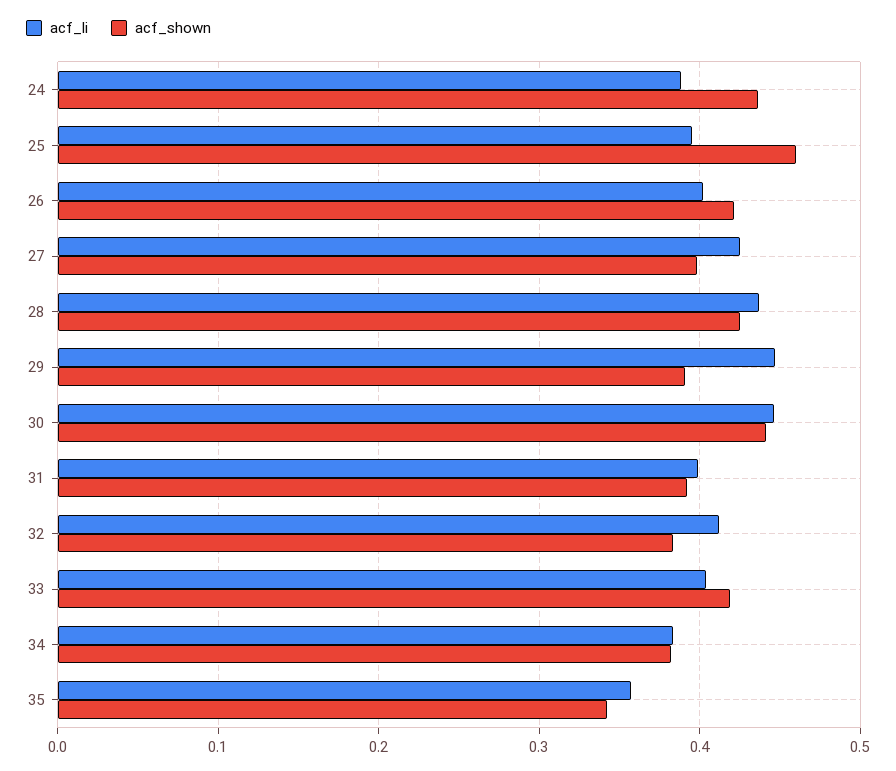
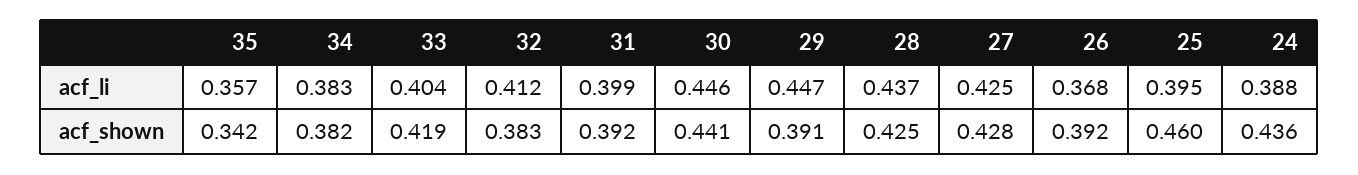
acf_li, 26: 0.4 -> 0.368
acf_shown, 26: 0.42 -> 0.392
acf_shown, 27: 0.4 -> 0.428

